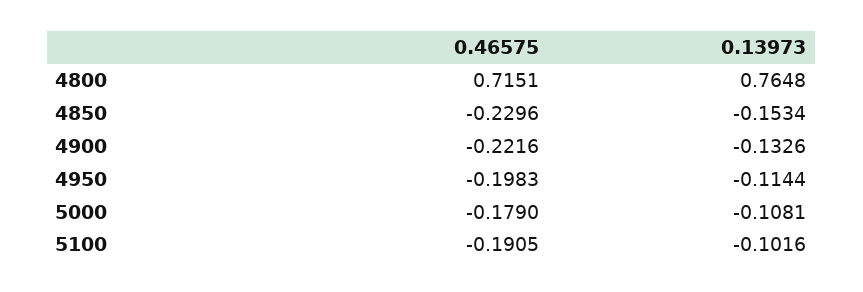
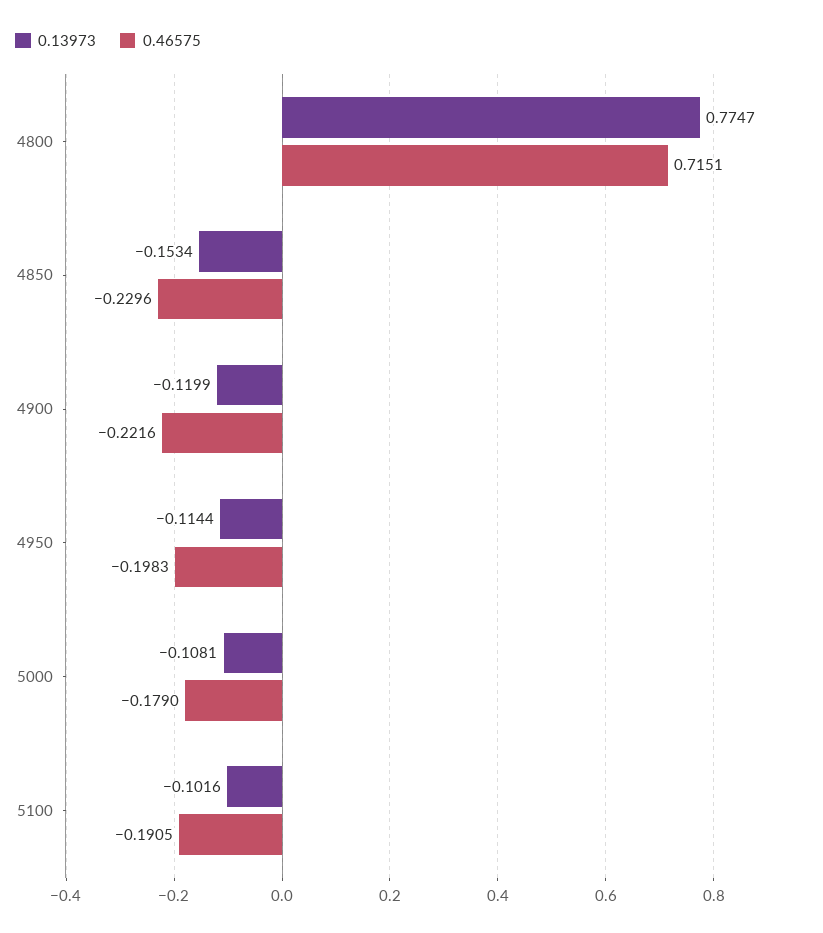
0.13973, 4800: 0.7648 -> 0.7747
0.13973, 4900: -0.1326 -> -0.1199

